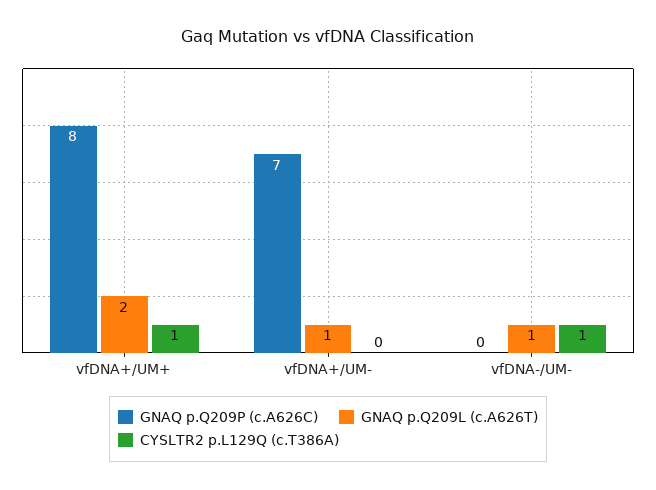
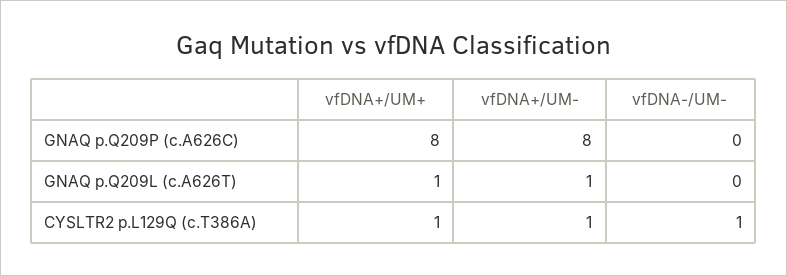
GNAQ p.Q209L (c.A626T), vfDNA+/UM+: 2 -> 1
GNAQ p.Q209P (c.A626C), vfDNA+/UM-: 7 -> 8
CYSLTR2 p.L129Q (c.T386A), vfDNA+/UM-: 0 -> 1
GNAQ p.Q209L (c.A626T), vfDNA-/UM-: 1 -> 0

